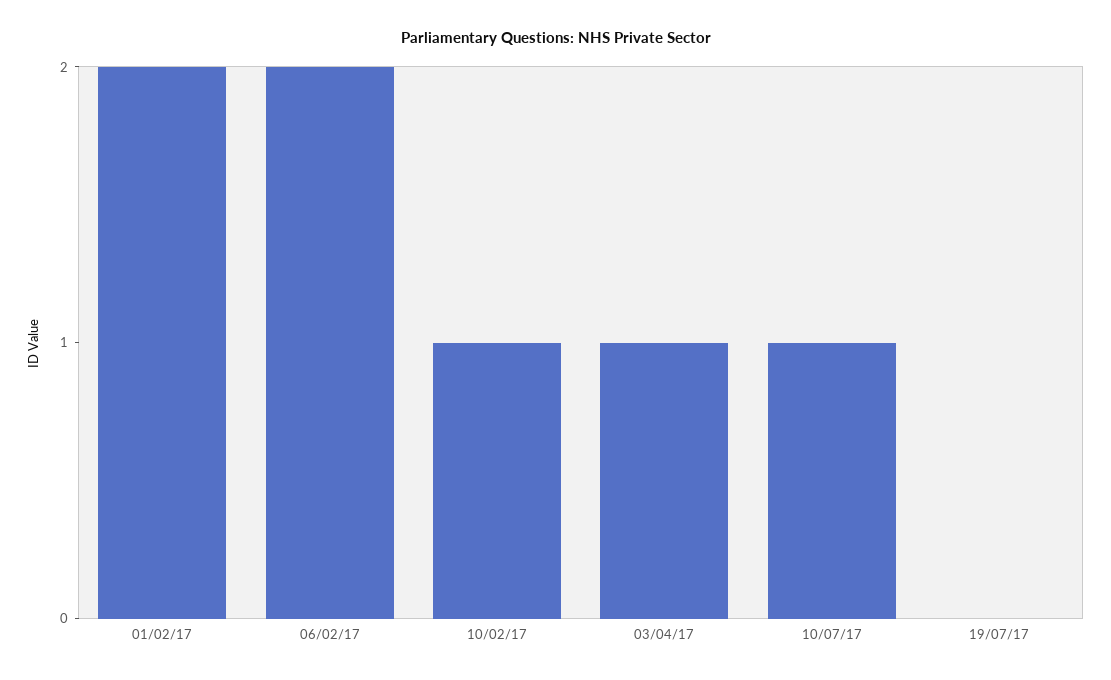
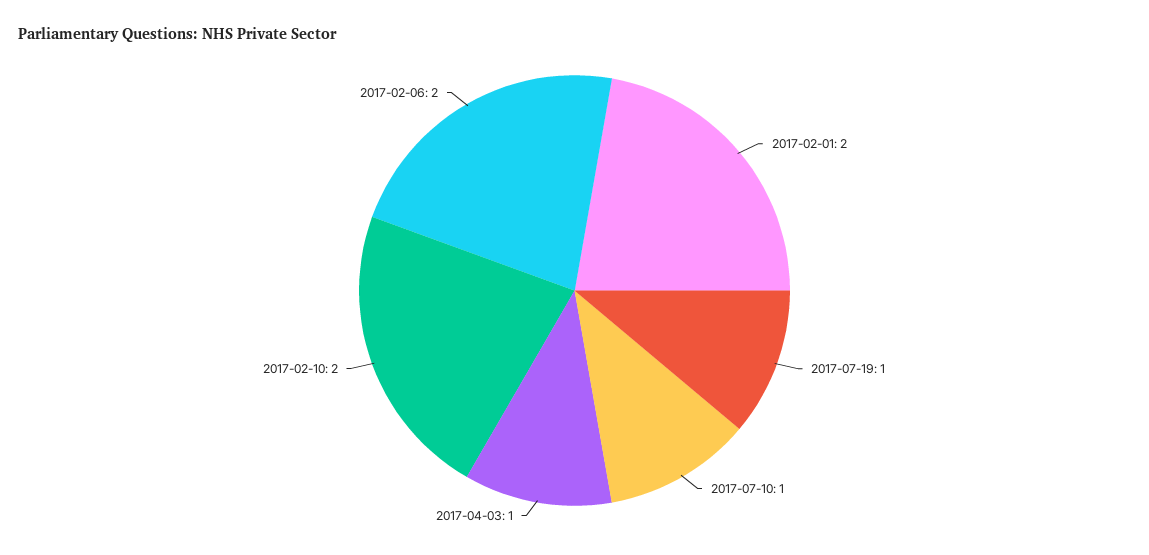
10/02/17: 1 -> 2
19/07/17: 0 -> 1

